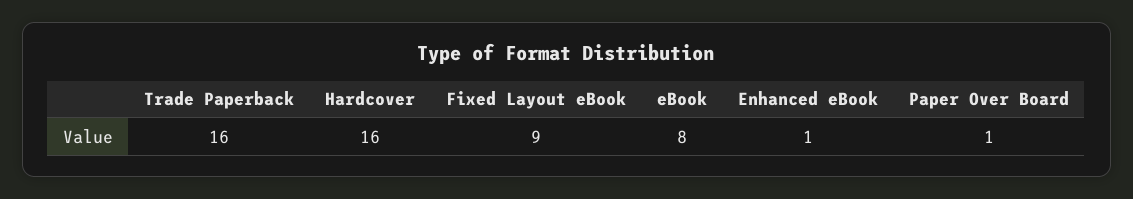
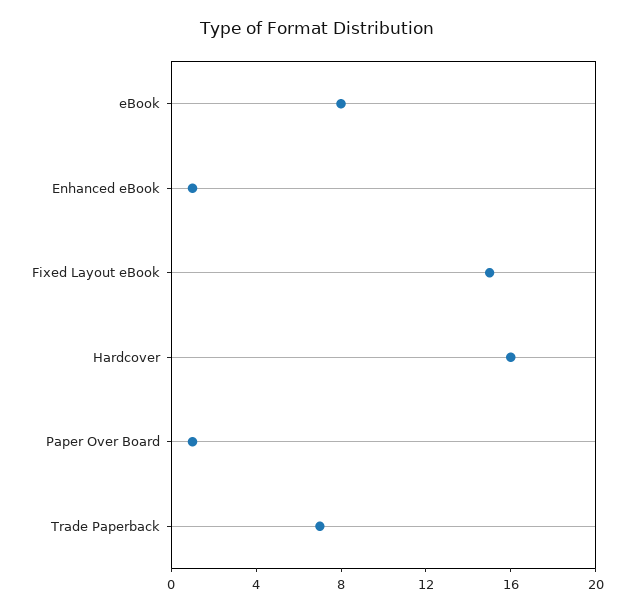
Trade Paperback: 16 -> 7
Fixed Layout eBook: 9 -> 15

